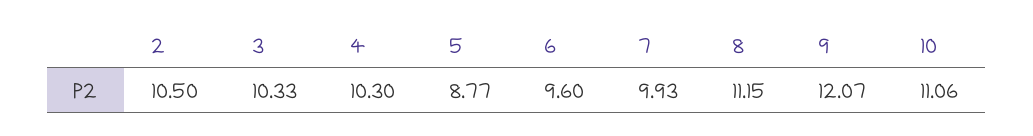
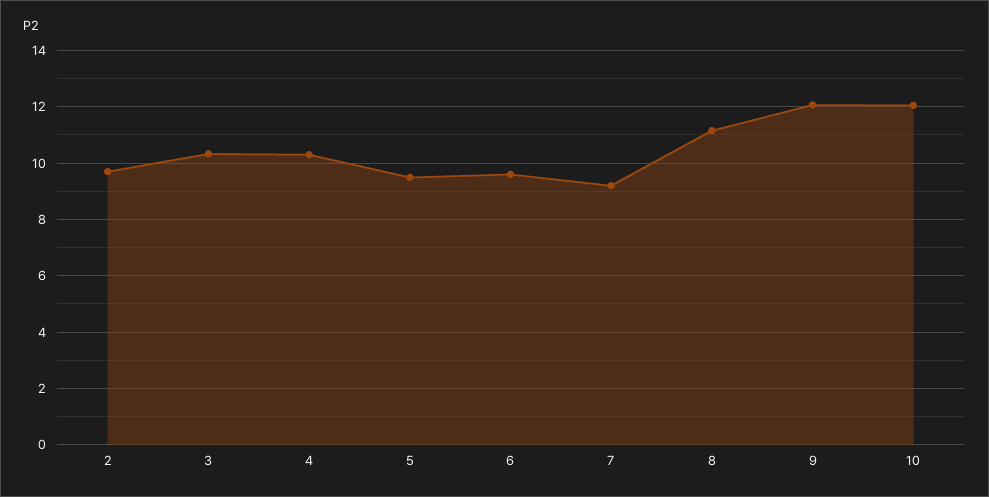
2: 10.5 -> 9.75
5: 8.77 -> 9.5
7: 9.93 -> 9.25
10: 11.06 -> 12

